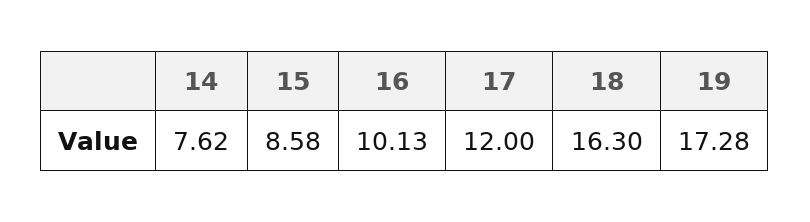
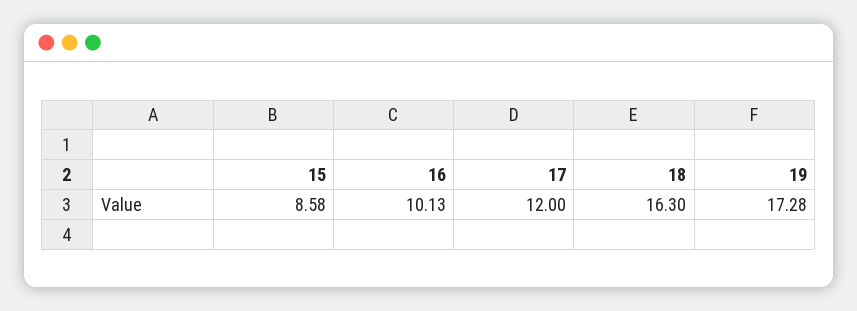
14: 7.62 -> none

